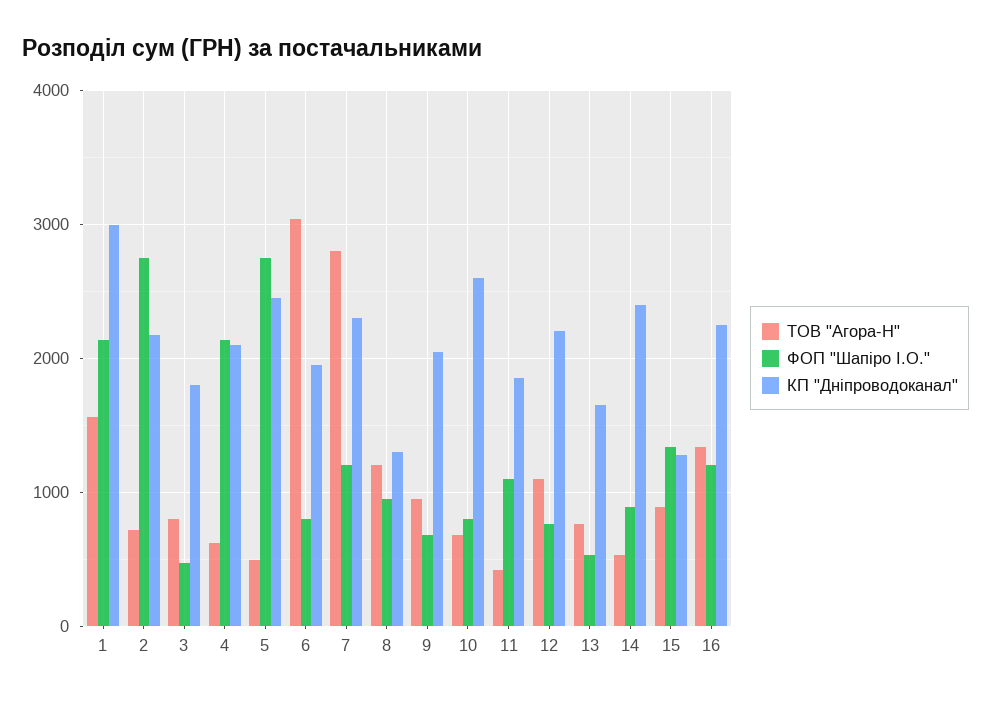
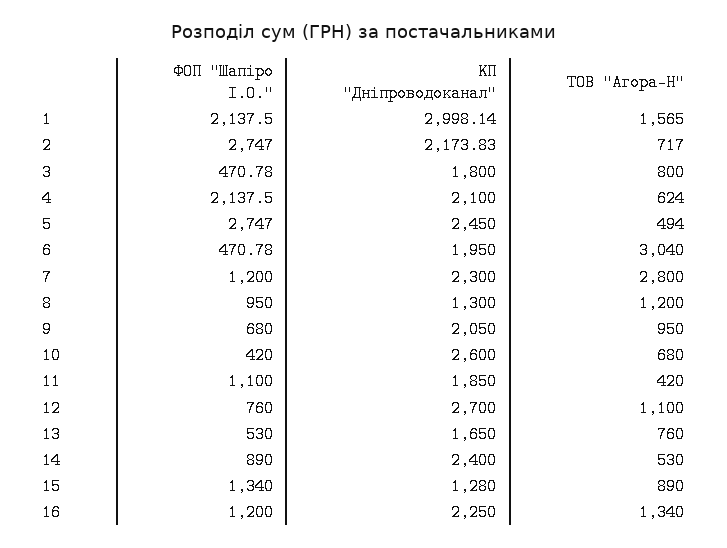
ФОП "Шапіро І.О.", 6: 800 -> 470.78
ФОП "Шапіро І.О.", 10: 800 -> 420
КП "Дніпроводоканал", 12: 2200 -> 2700

